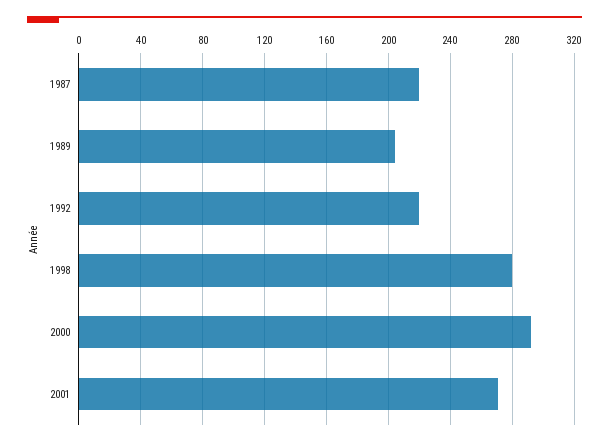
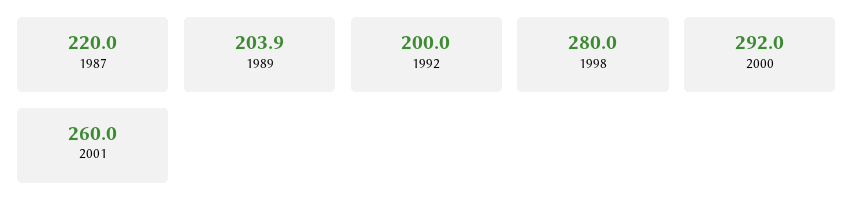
1992: 220 -> 200
2001: 270 -> 260

